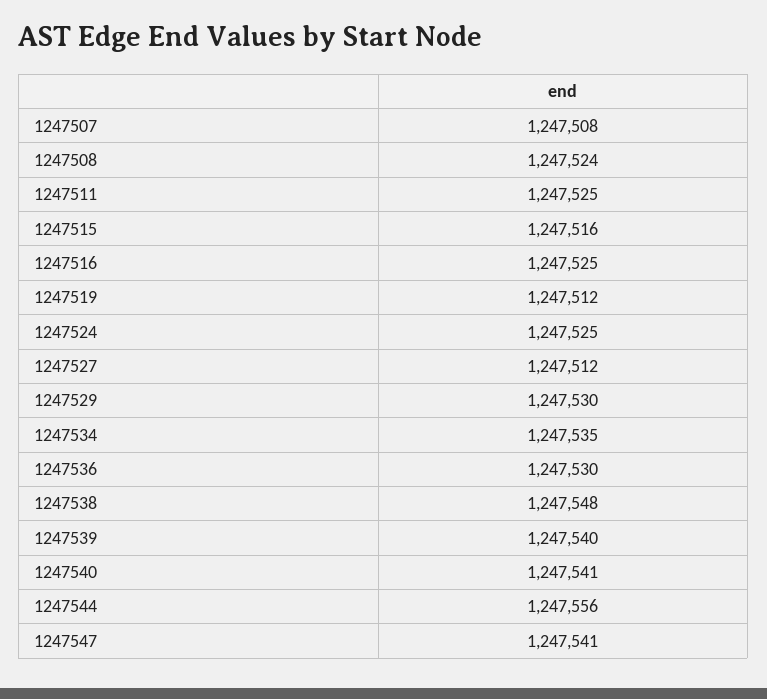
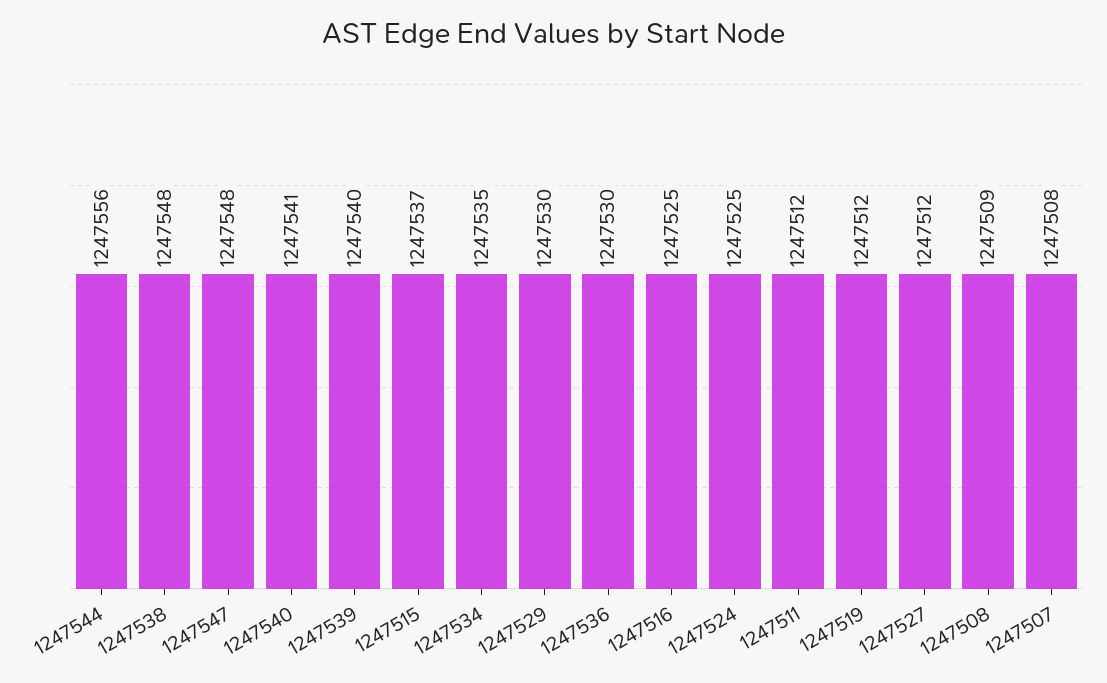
1247508: 1247524 -> 1247509
1247511: 1247525 -> 1247512
1247515: 1247516 -> 1247537
1247547: 1247541 -> 1247548

